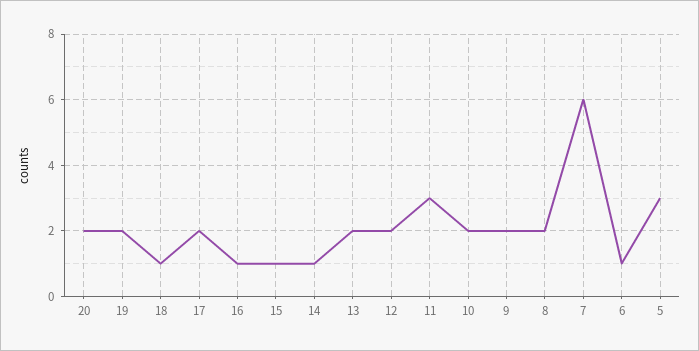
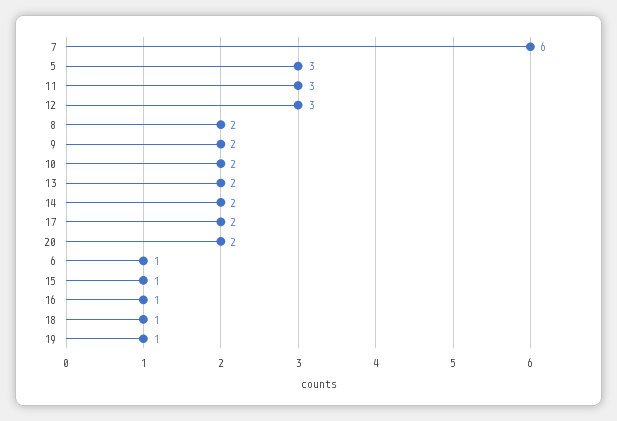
19: 2 -> 1
14: 1 -> 2
12: 2 -> 3

